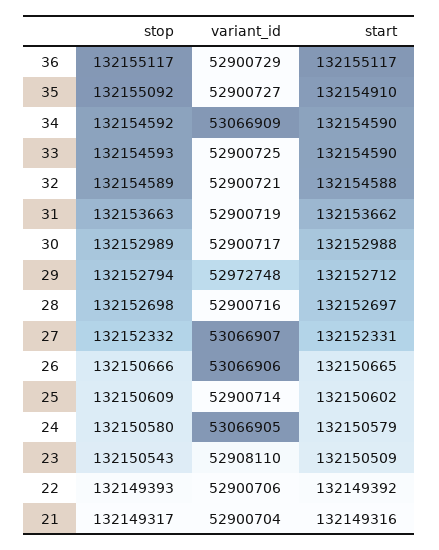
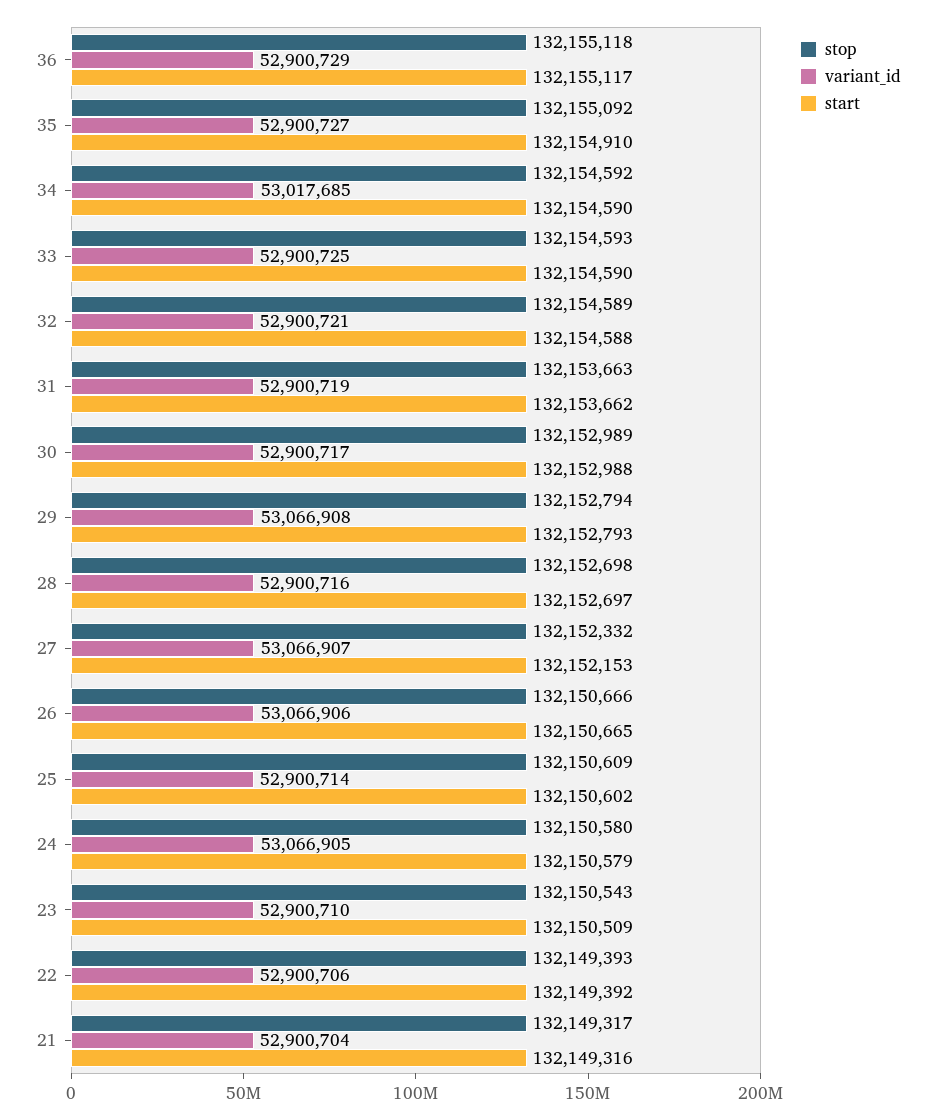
stop, 36: 132155117 -> 132155118
variant_id, 34: 53066909 -> 53017685
variant_id, 29: 52972748 -> 53066908
start, 29: 132152712 -> 132152793
start, 27: 132152331 -> 132152153
variant_id, 23: 52908110 -> 52900710

